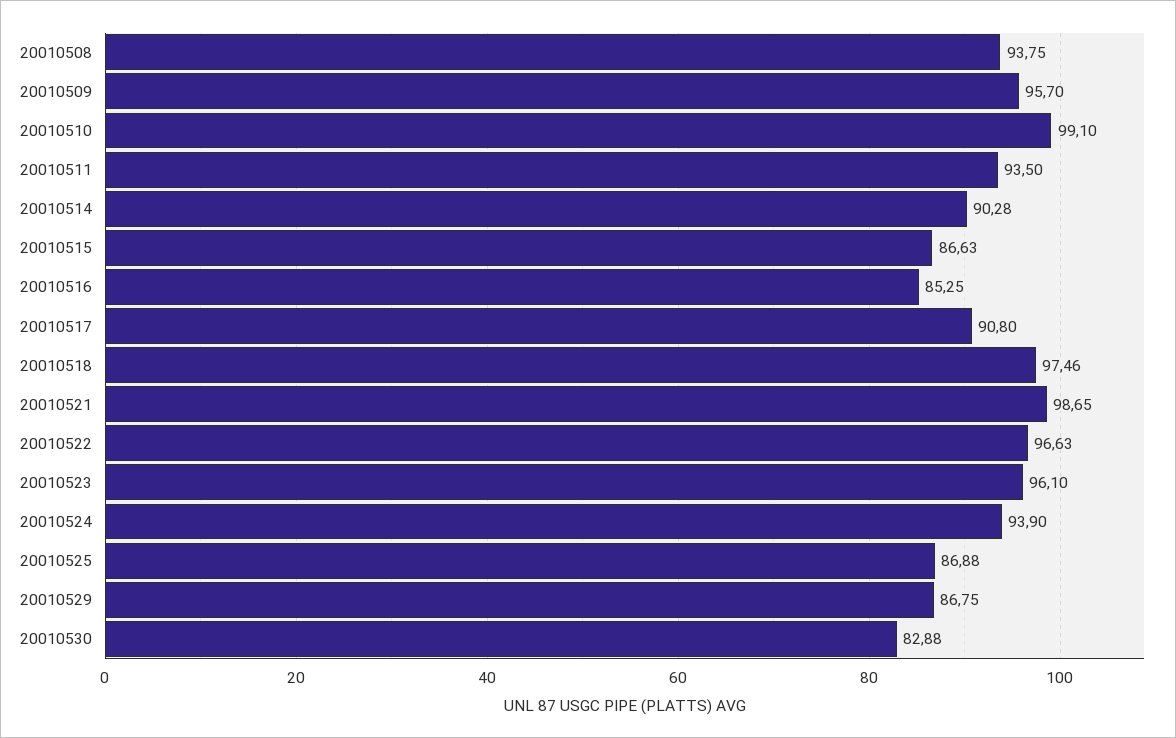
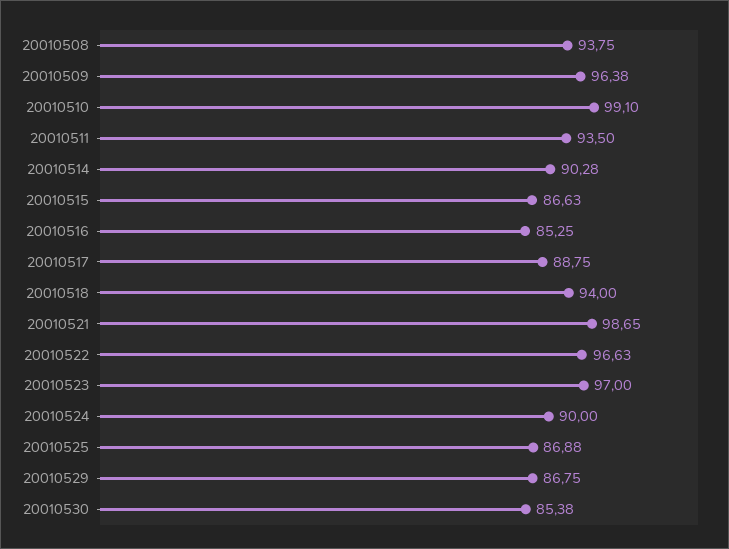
20010509: 95.7 -> 96.38
20010517: 90.8 -> 88.75
20010518: 97.46 -> 94
20010523: 96.1 -> 97
20010524: 93.9 -> 90
20010530: 82.88 -> 85.38

